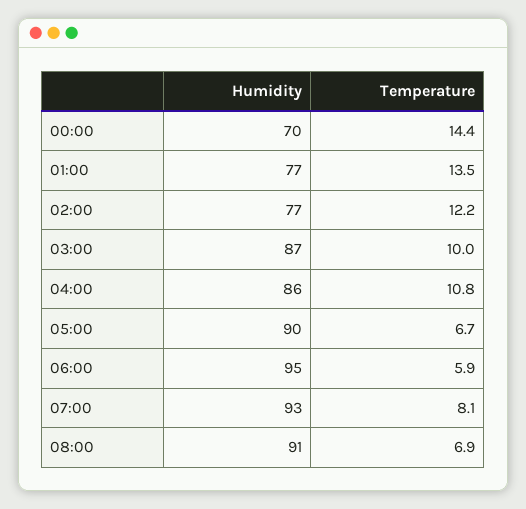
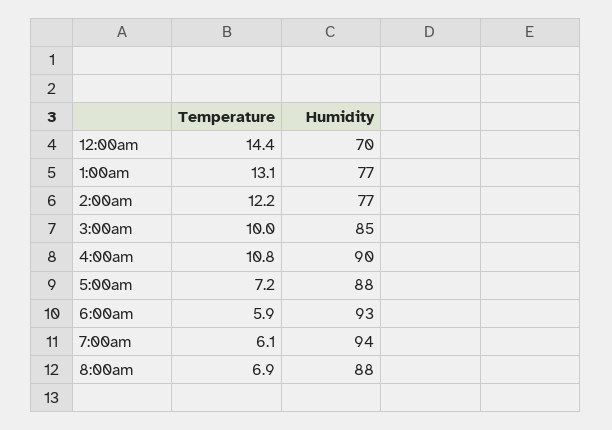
Temperature, 01:00: 13.5 -> 13.1
Humidity, 03:00: 87 -> 85
Humidity, 04:00: 86 -> 90
Humidity, 05:00: 90 -> 88
Temperature, 05:00: 6.7 -> 7.2
Humidity, 06:00: 95 -> 93
Humidity, 07:00: 93 -> 94
Temperature, 07:00: 8.1 -> 6.1
Humidity, 08:00: 91 -> 88

